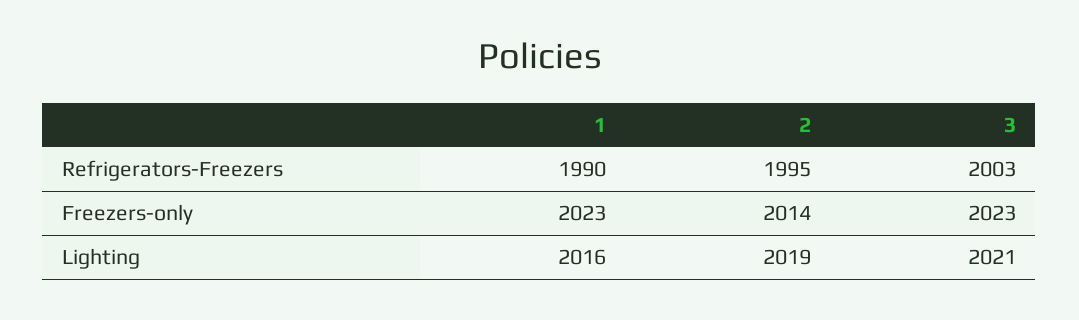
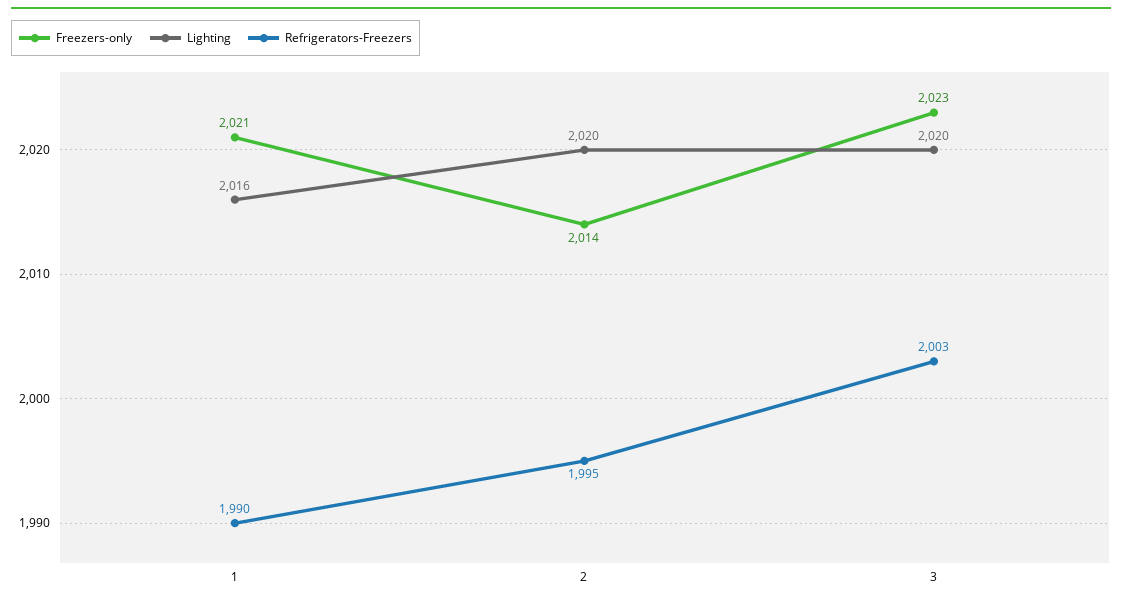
Freezers-only, 1: 2023 -> 2021
Lighting, 2: 2019 -> 2020
Lighting, 3: 2021 -> 2020

